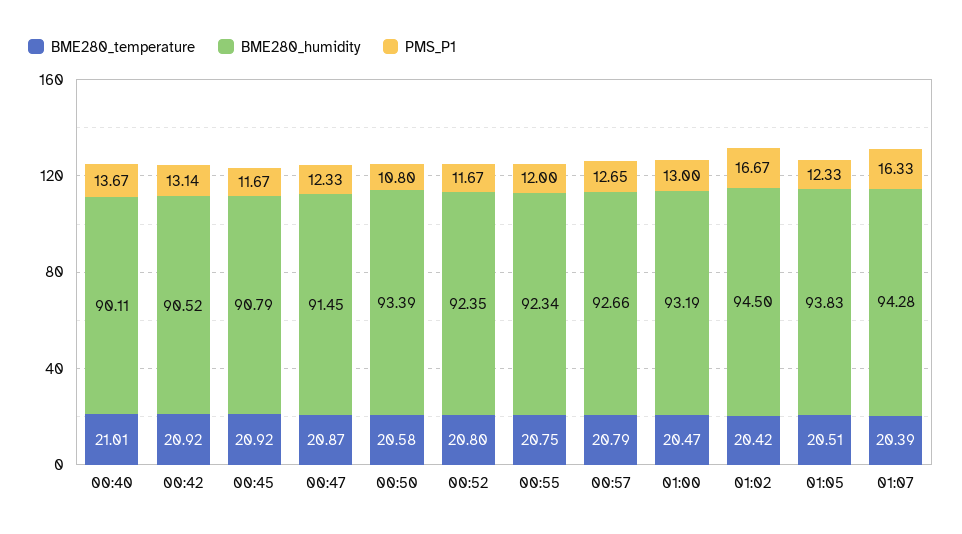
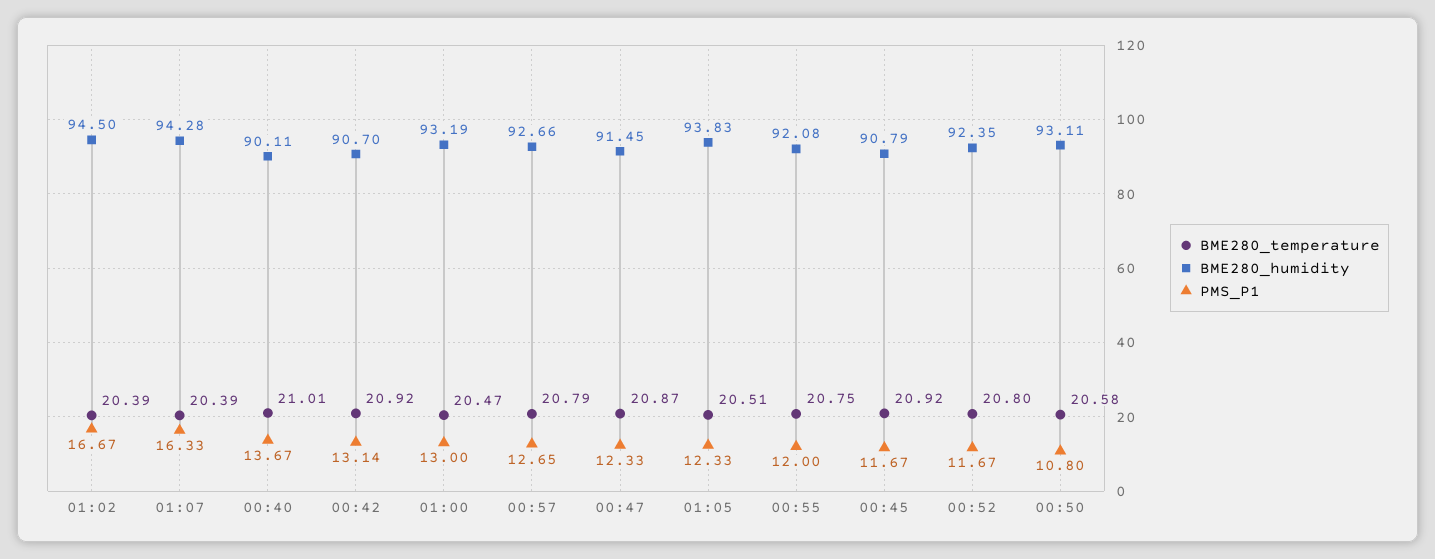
BME280_humidity, 00:42: 90.52 -> 90.7
BME280_humidity, 00:50: 93.39 -> 93.11
BME280_humidity, 00:55: 92.34 -> 92.08
BME280_temperature, 01:02: 20.42 -> 20.39

